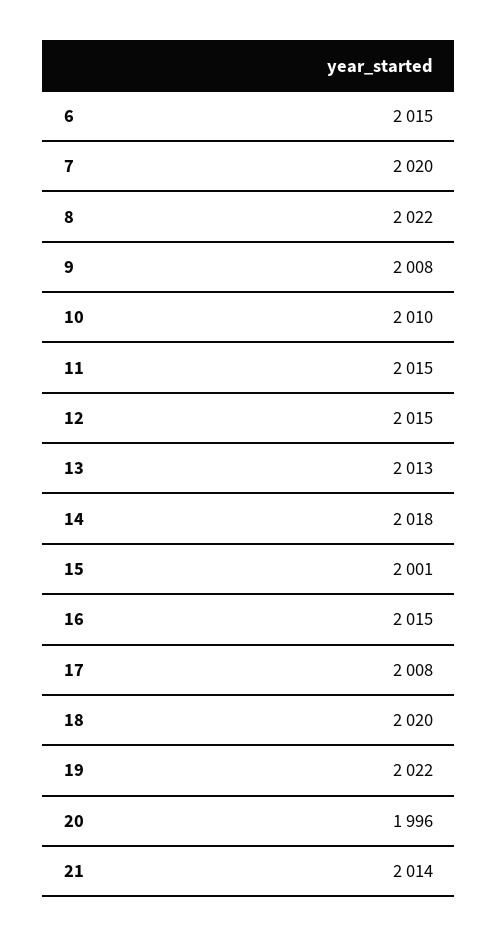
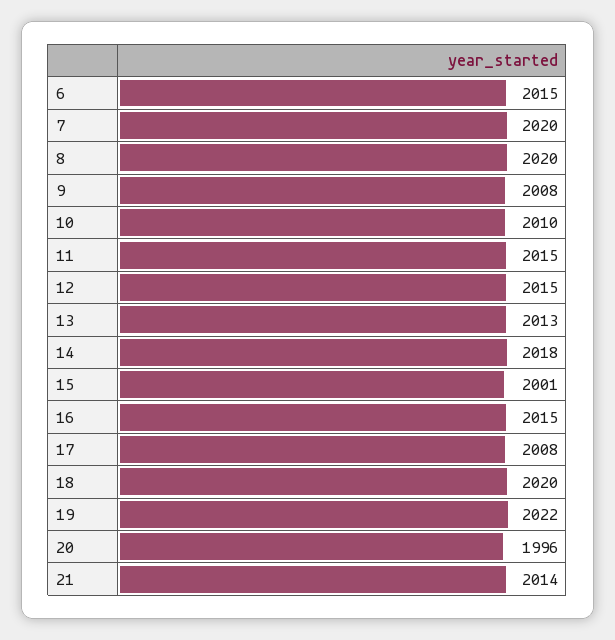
8: 2022 -> 2020

